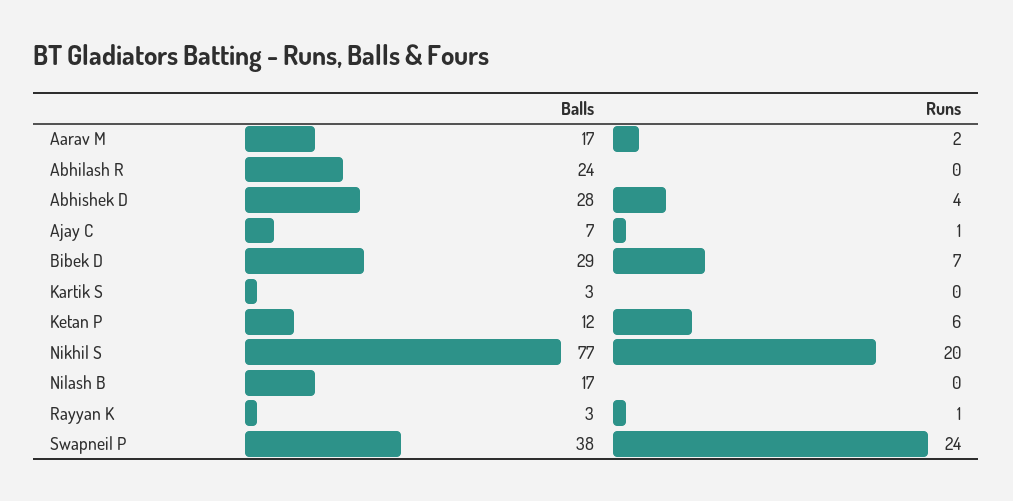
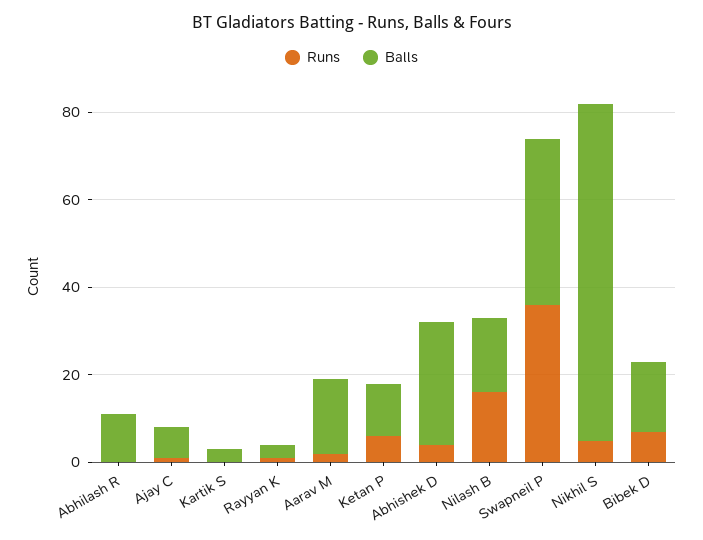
Balls, Abhilash R: 24 -> 10
Balls, Bibek D: 29 -> 15
Runs, Nikhil S: 20 -> 5
Runs, Nilash B: 0 -> 15
Runs, Swapneil P: 24 -> 35

